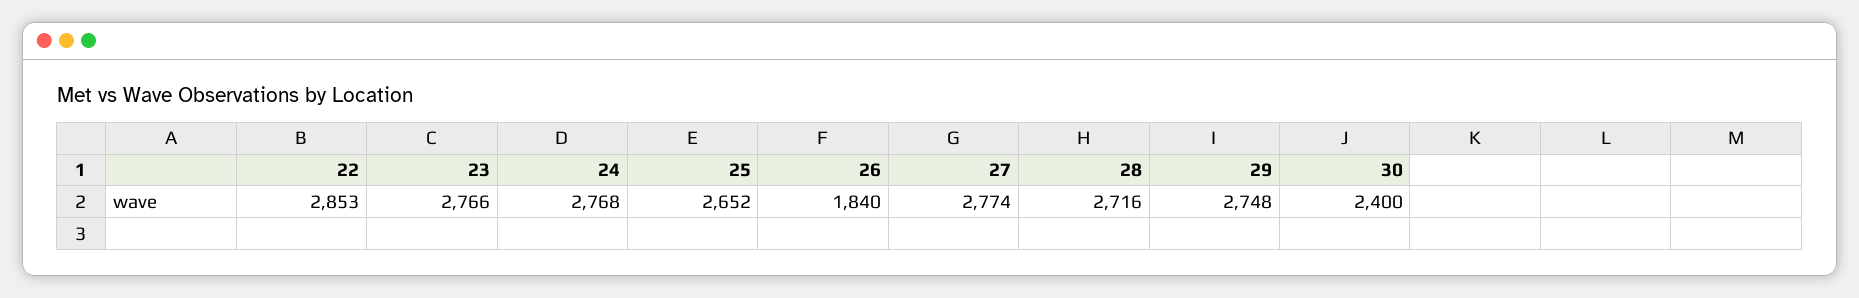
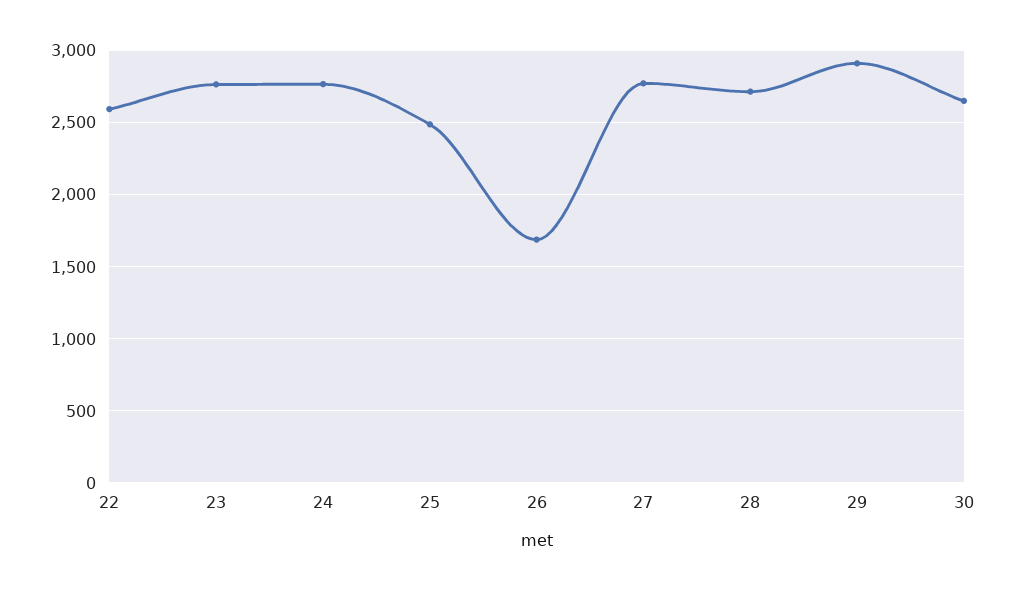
22: 2853 -> 2600
25: 2652 -> 2500
26: 1840 -> 1700
29: 2748 -> 2900
30: 2400 -> 2650

